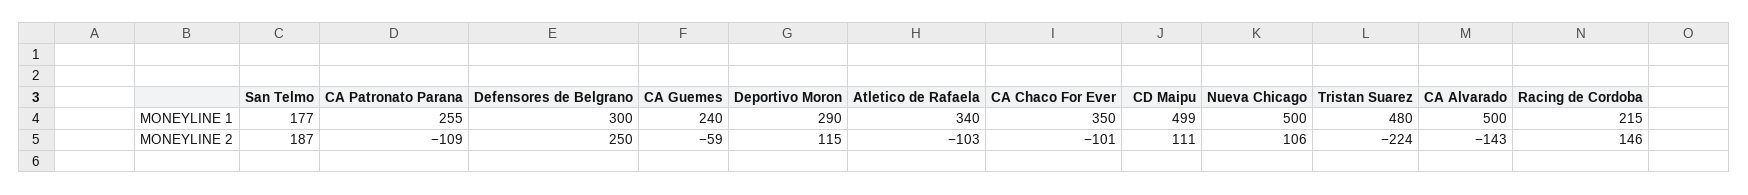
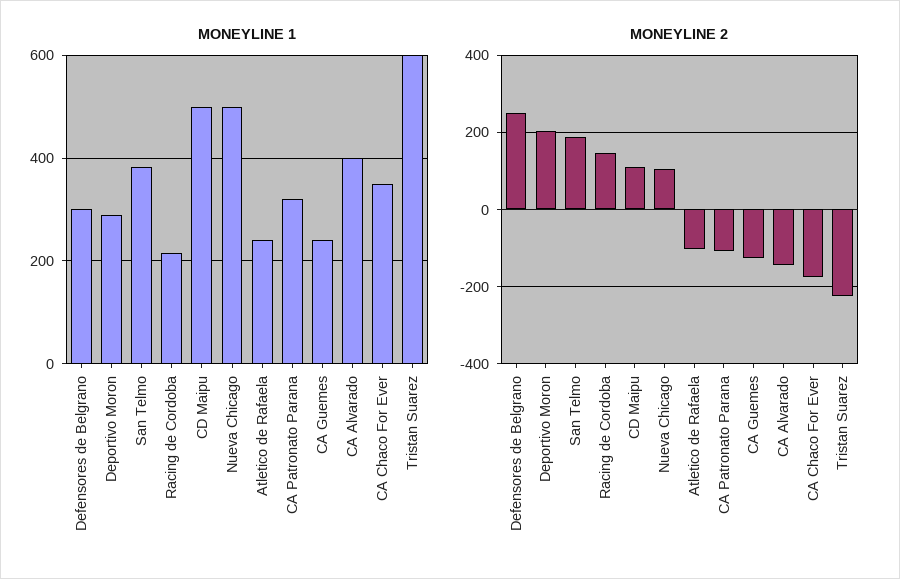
MONEYLINE 1, San Telmo: 177 -> 380
MONEYLINE 1, CA Patronato Parana: 255 -> 320
MONEYLINE 1, Atletico de Rafaela: 340 -> 240
MONEYLINE 1, Tristan Suarez: 480 -> 600
MONEYLINE 1, CA Alvarado: 500 -> 400
MONEYLINE 2, CA Guemes: -59 -> -120
MONEYLINE 2, Deportivo Moron: 115 -> 200
MONEYLINE 2, CA Chaco For Ever: -101 -> -180

